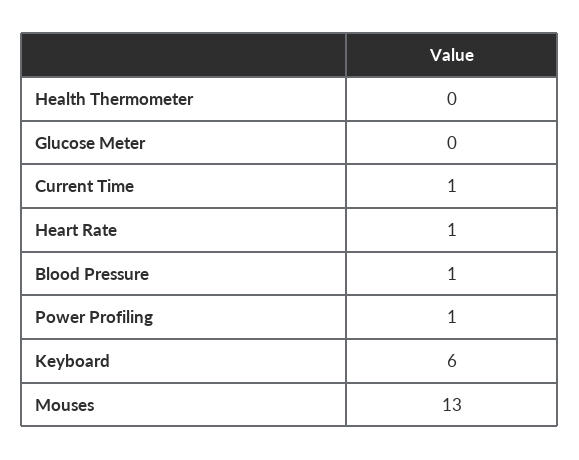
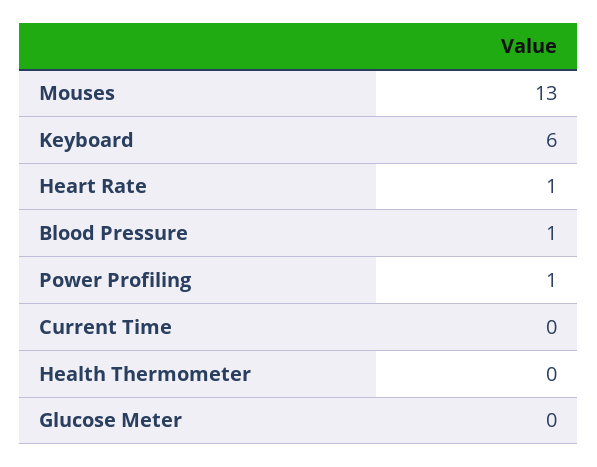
Current Time: 1 -> 0

